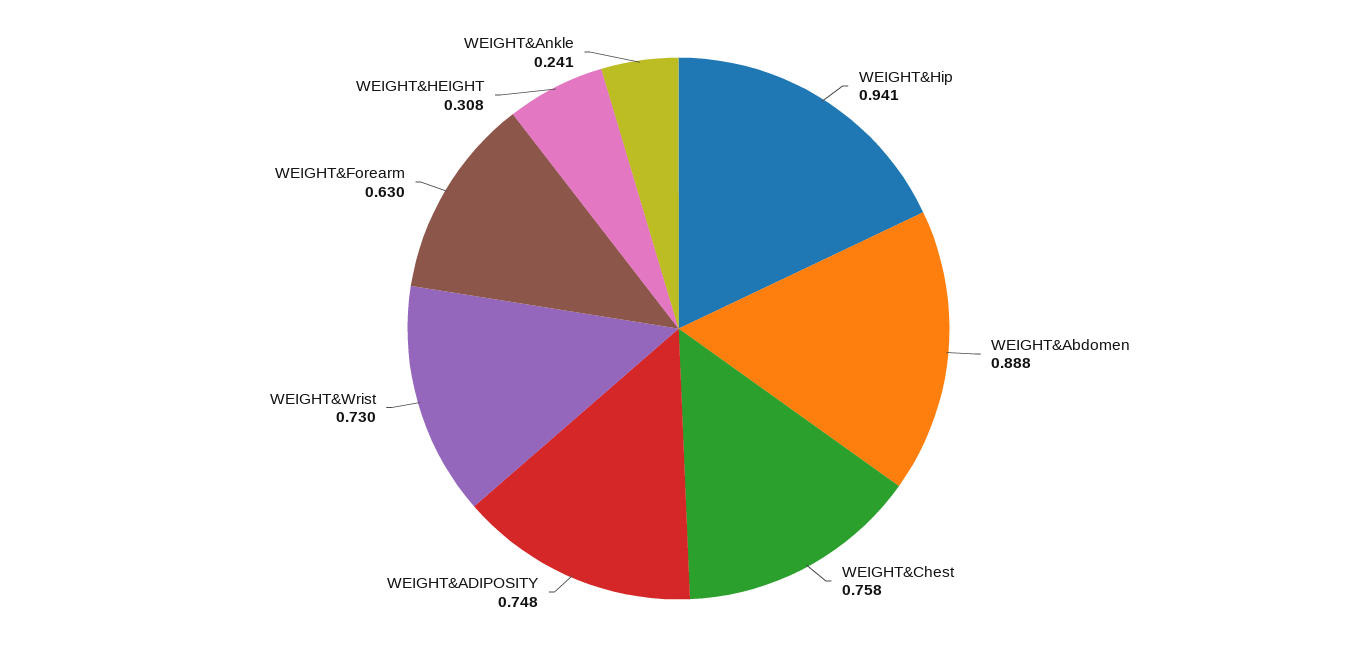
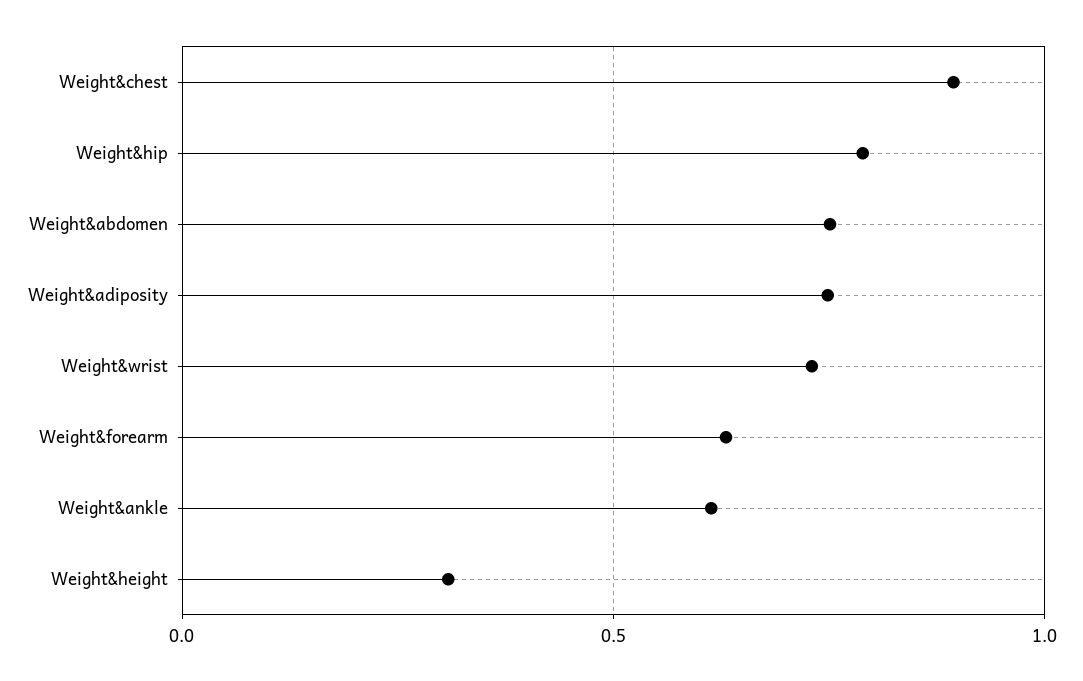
WEIGHT&Hip: 0.941 -> 0.8
WEIGHT&Abdomen: 0.888 -> 0.75
WEIGHT&Chest: 0.758 -> 0.9
WEIGHT&Ankle: 0.241 -> 0.6

